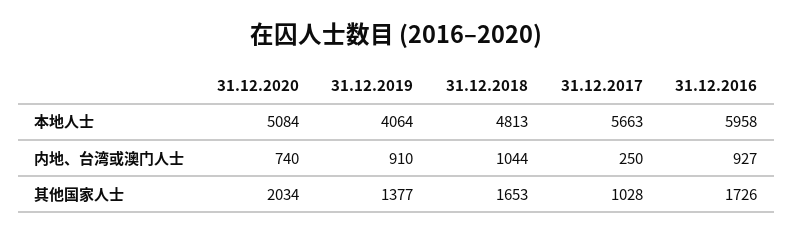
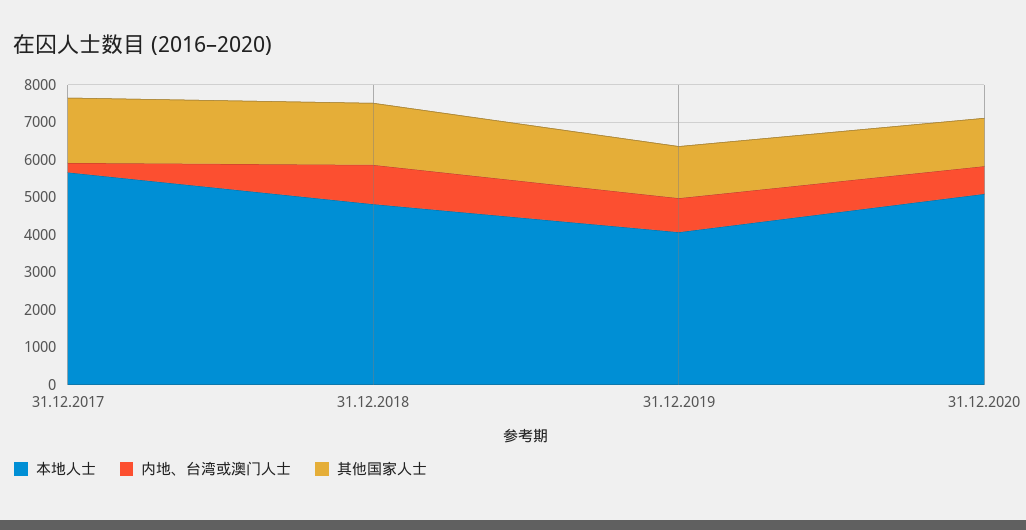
本地人士, 31.12.2016: 5958 -> none
内地、台湾或澳门人士, 31.12.2016: 927 -> none
其他国家人士, 31.12.2020: 2034 -> 1250
其他国家人士, 31.12.2017: 1028 -> 1750
其他国家人士, 31.12.2016: 1726 -> none

